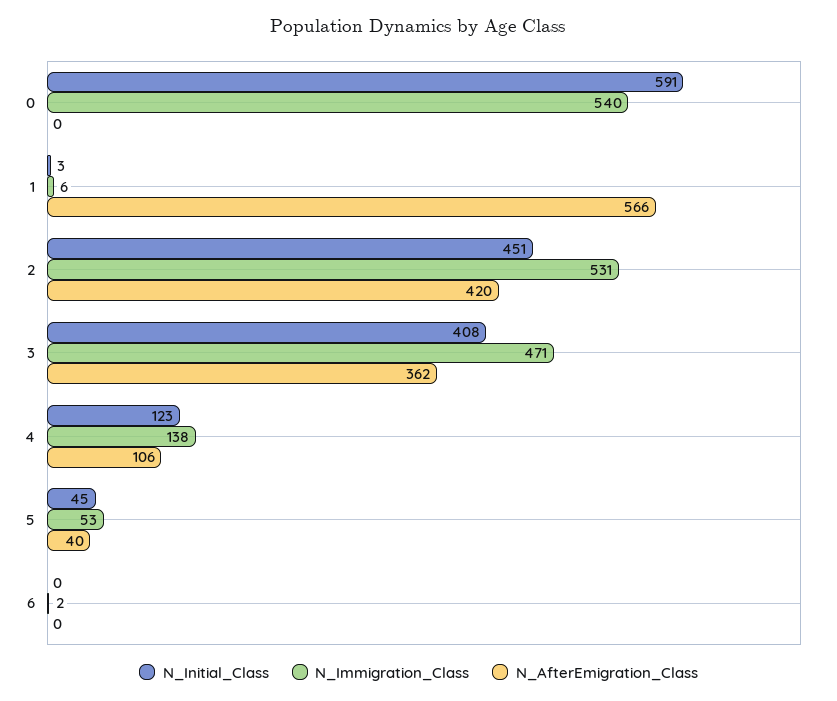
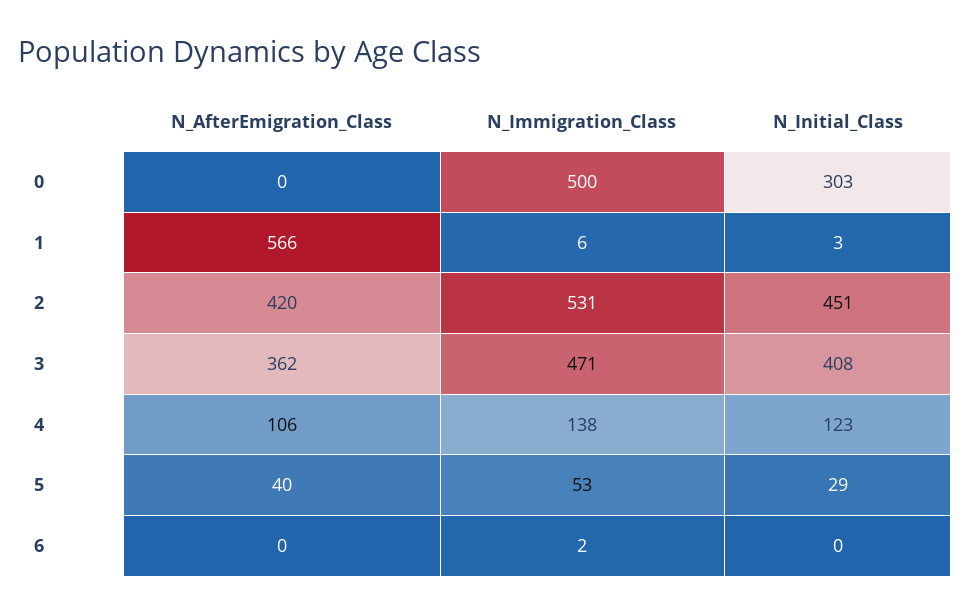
N_Initial_Class, 0: 591 -> 303
N_Immigration_Class, 0: 540 -> 500
N_Initial_Class, 5: 45 -> 29

